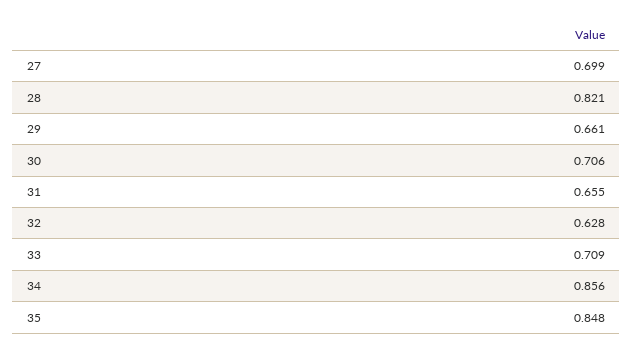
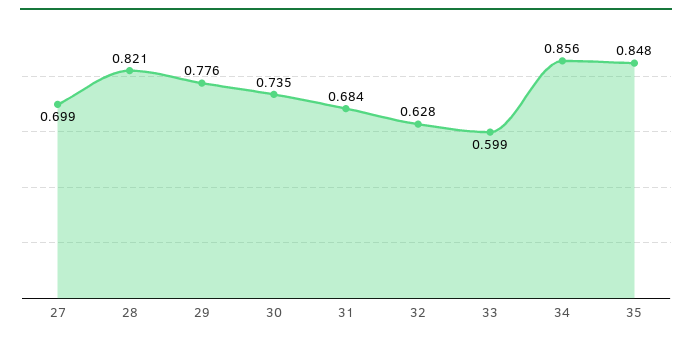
29: 0.661 -> 0.776
30: 0.706 -> 0.735
31: 0.655 -> 0.684
33: 0.709 -> 0.599

